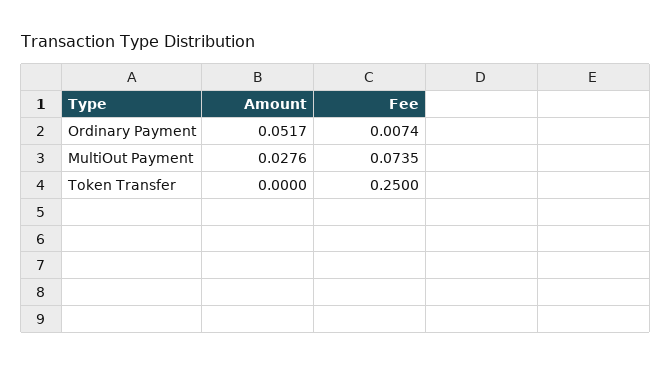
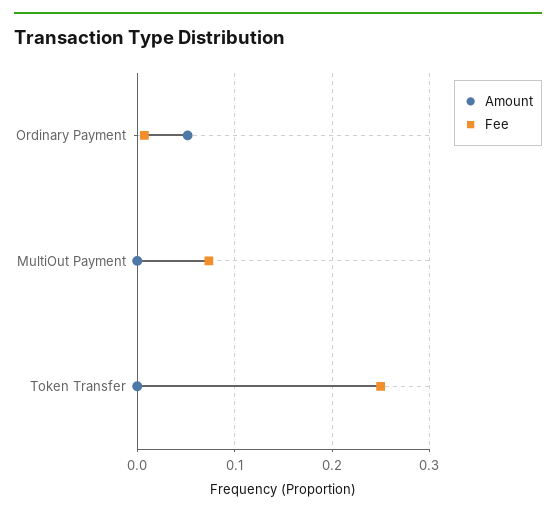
Amount, MultiOut Payment: 0.0276 -> 0

